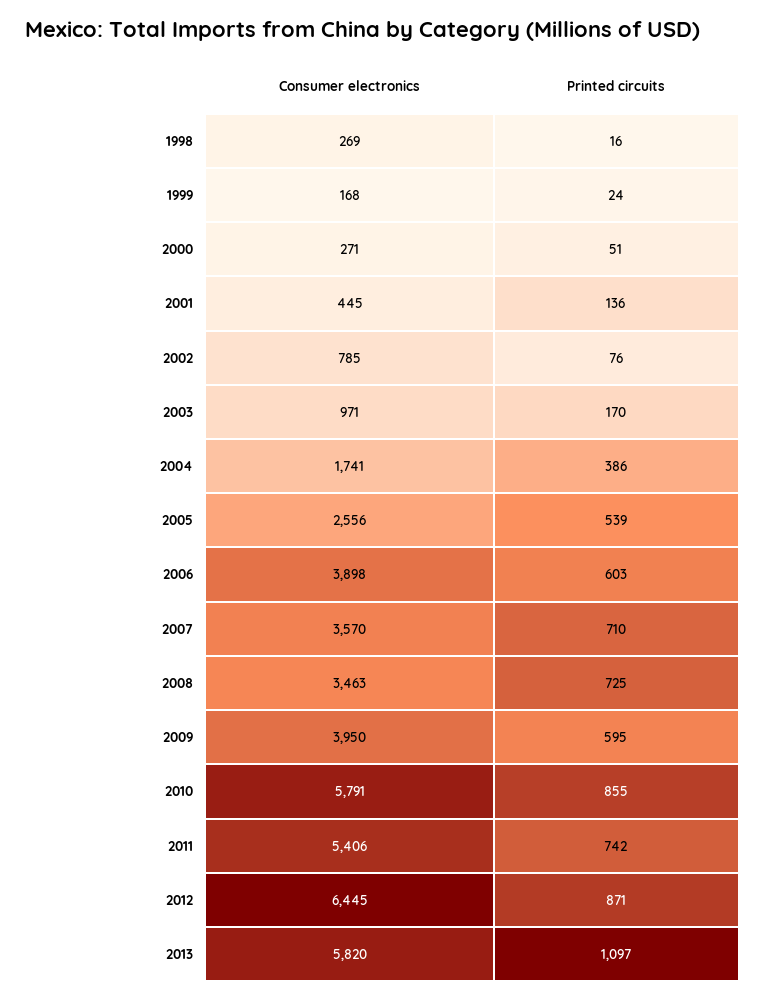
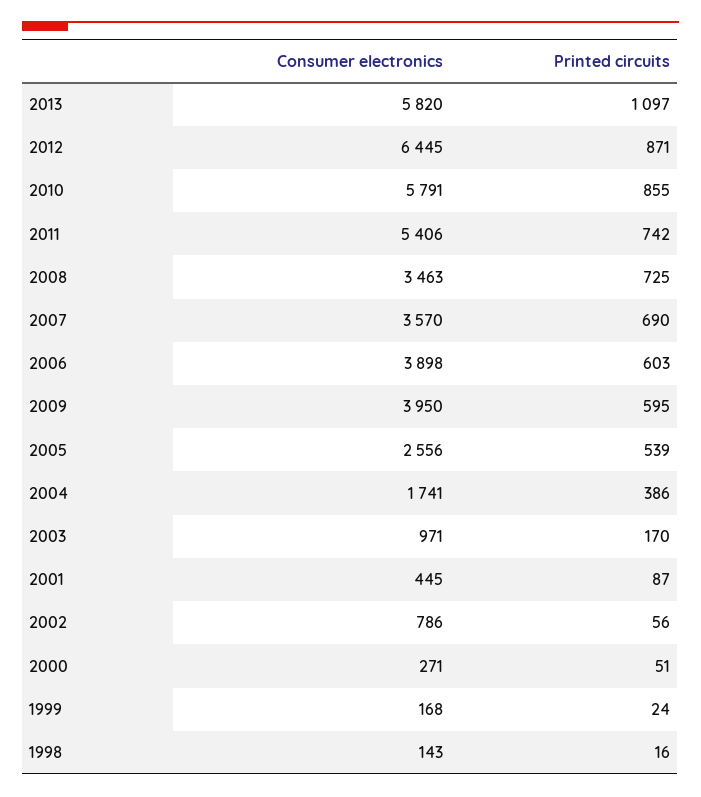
Consumer electronics, 1998: 269 -> 143
Printed circuits, 2001: 136 -> 87
Consumer electronics, 2002: 785 -> 786
Printed circuits, 2002: 76 -> 56
Printed circuits, 2007: 710 -> 690

